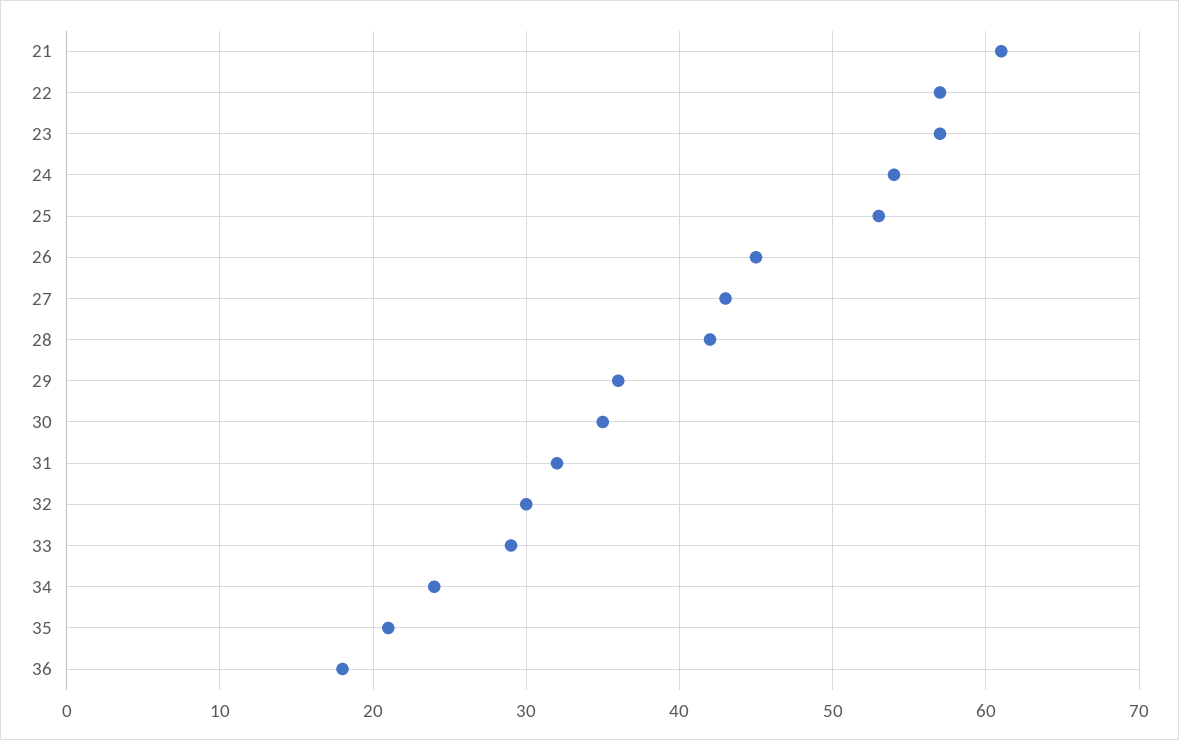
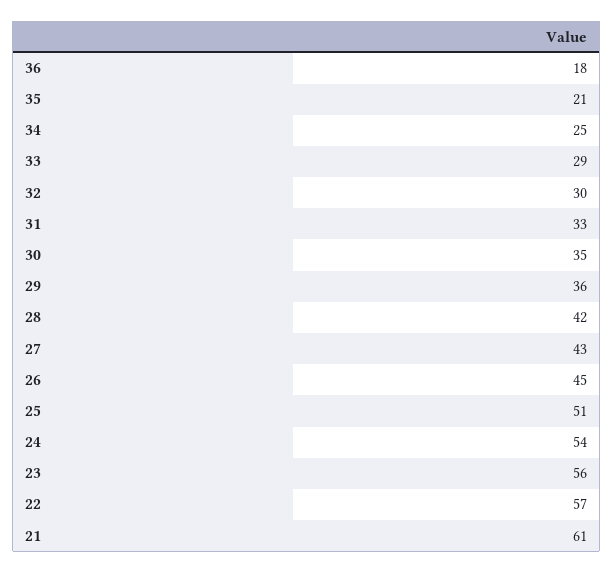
23: 57 -> 56
25: 53 -> 51
31: 32 -> 33
34: 24 -> 25

